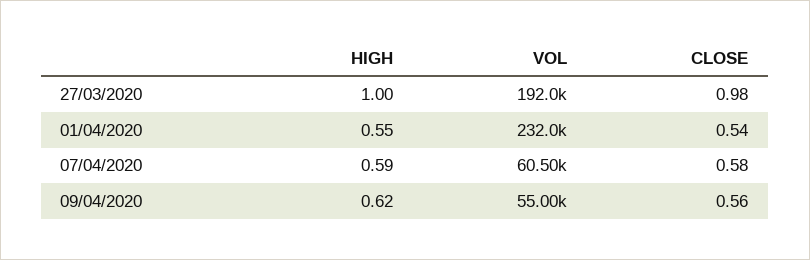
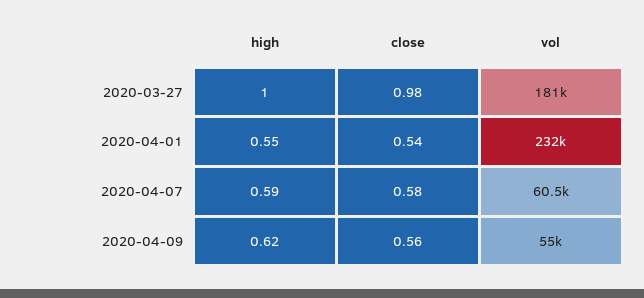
VOL, 27/03/2020: 192000 -> 181000

